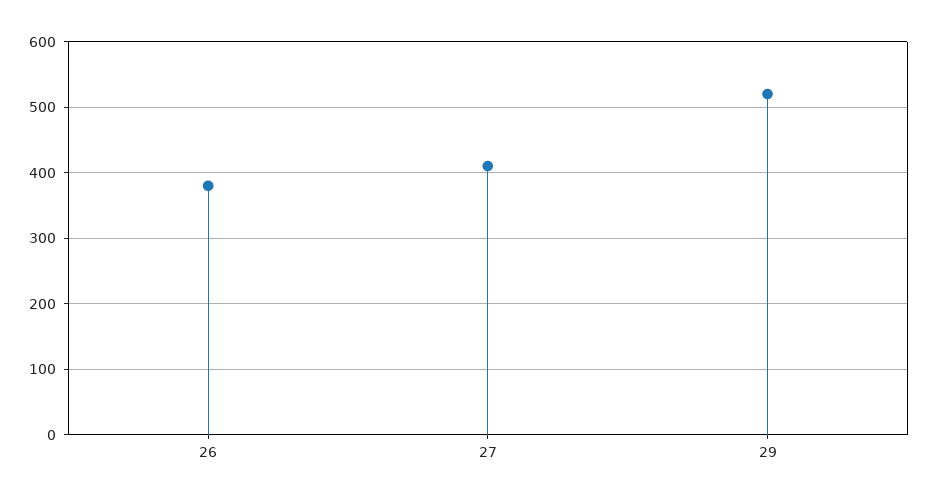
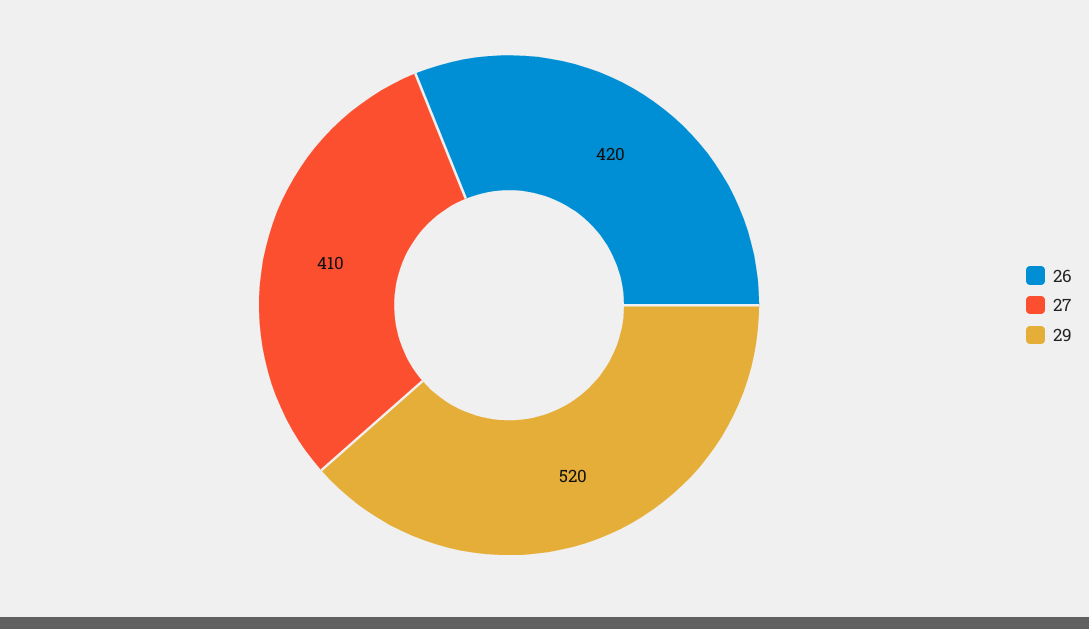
26: 380 -> 420

